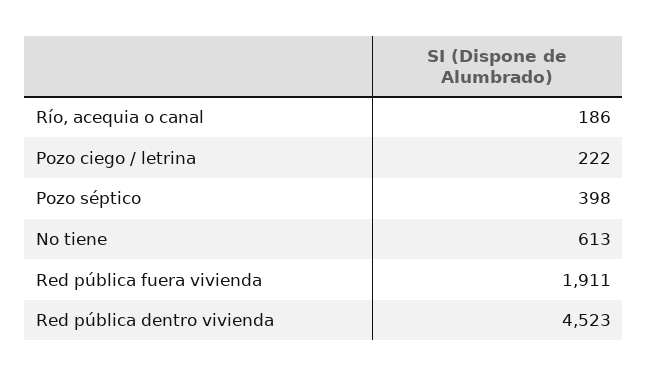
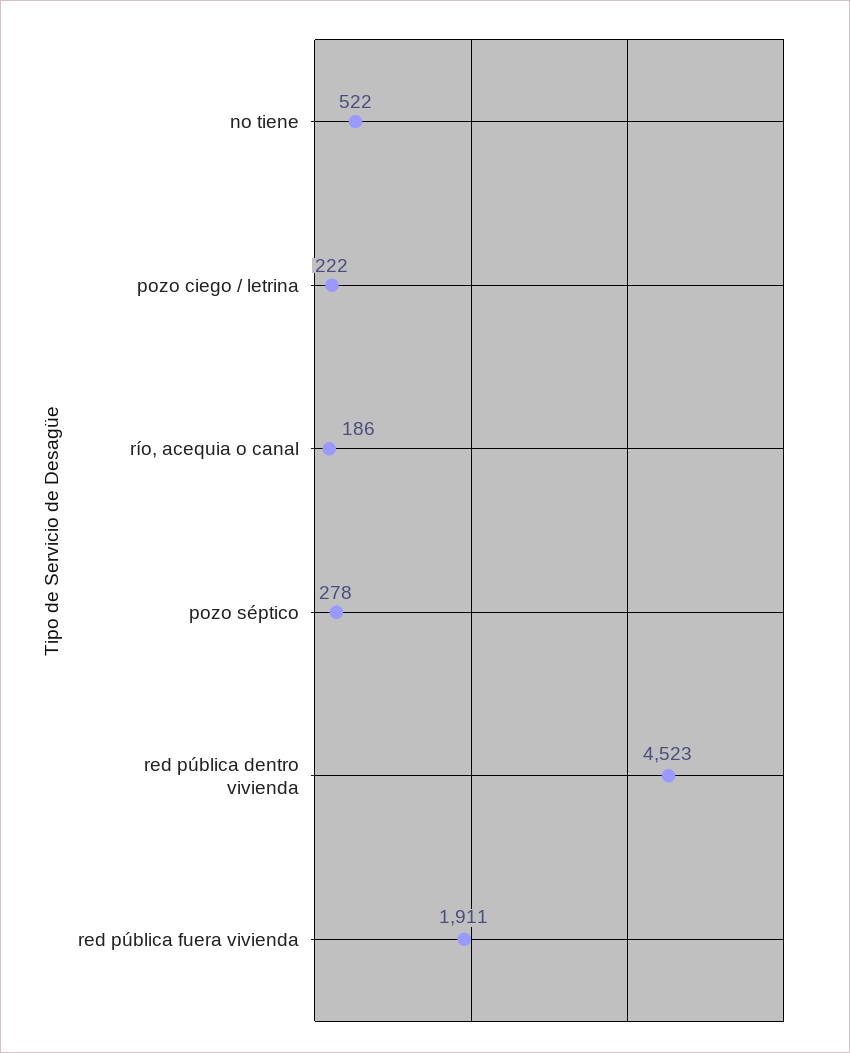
Pozo séptico: 398 -> 278
No tiene: 613 -> 522

